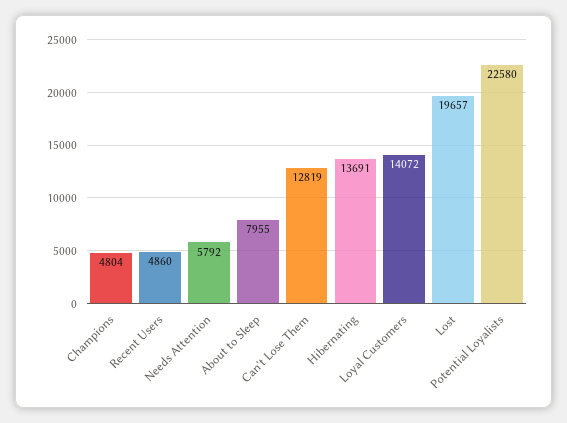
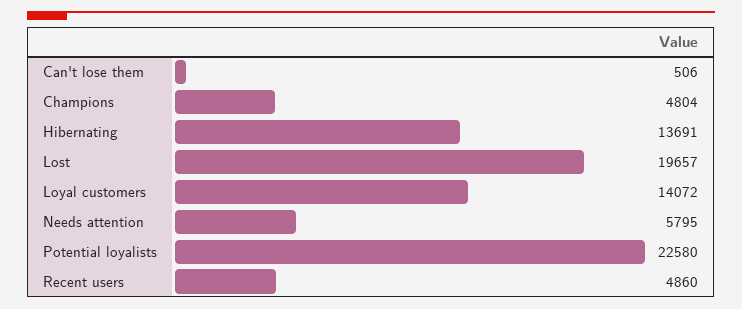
Needs Attention: 5792 -> 5795
About to Sleep: 7955 -> none
Can't Lose Them: 12819 -> 506

